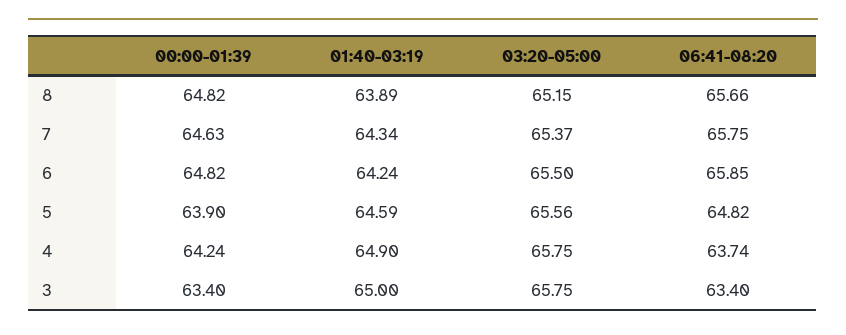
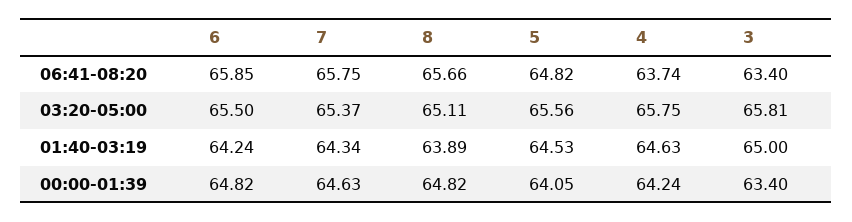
03:20-05:00, 8: 65.15 -> 65.11
00:00-01:39, 5: 63.9 -> 64.05
01:40-03:19, 5: 64.59 -> 64.53
01:40-03:19, 4: 64.9 -> 64.63
03:20-05:00, 3: 65.75 -> 65.81

